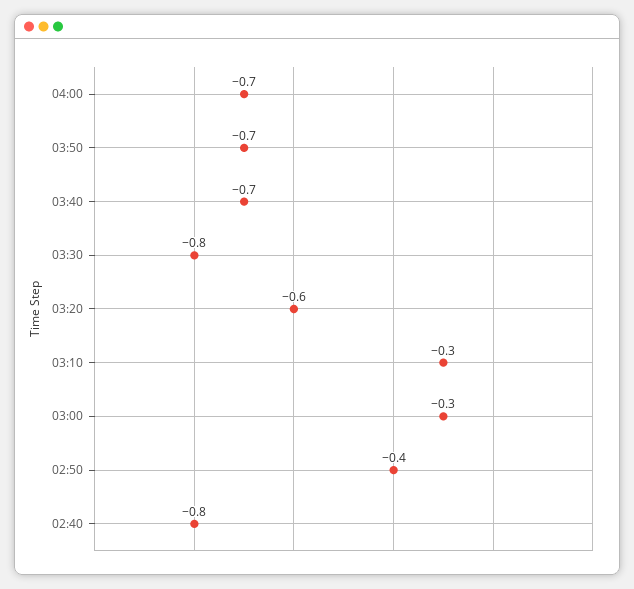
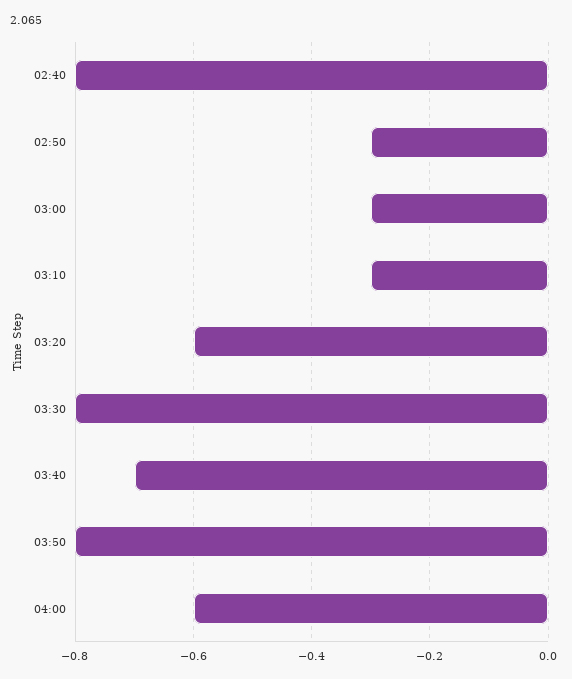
04:00: -0.7 -> -0.6
03:50: -0.7 -> -0.8
02:50: -0.4 -> -0.3

